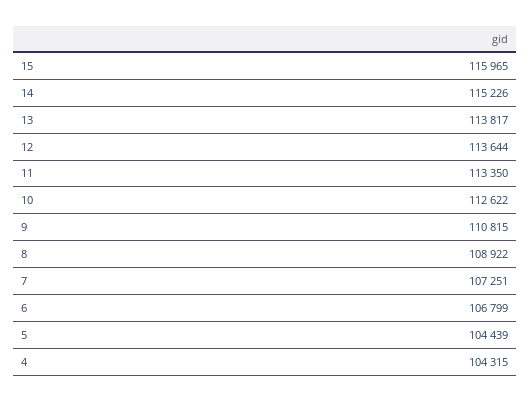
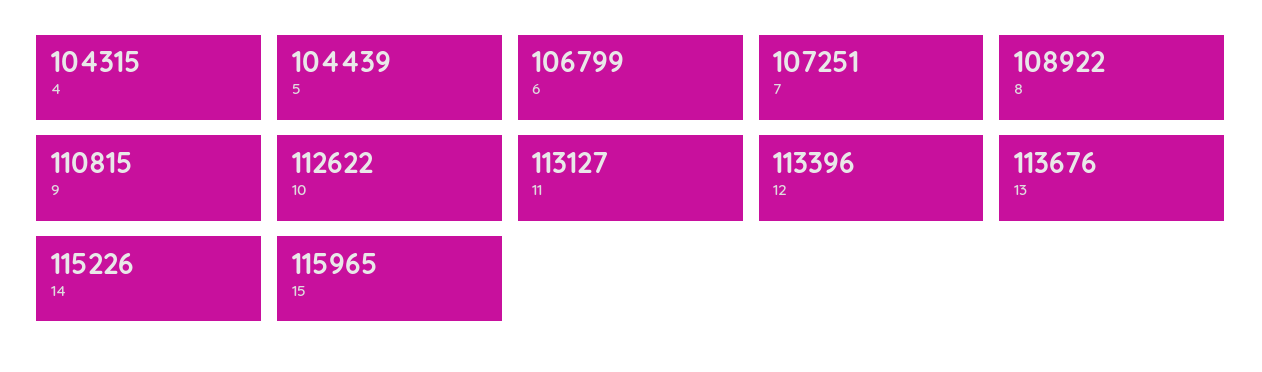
13: 113817 -> 113676
12: 113644 -> 113396
11: 113350 -> 113127

